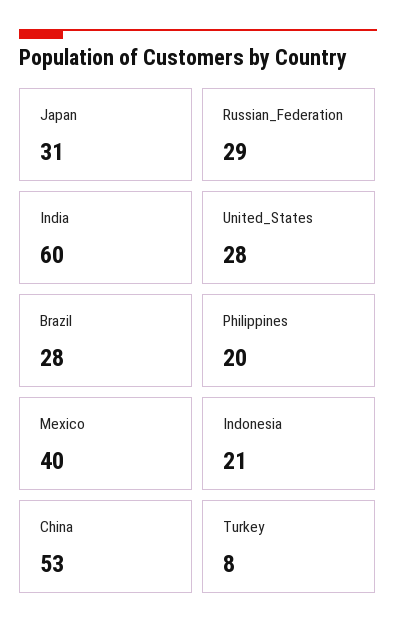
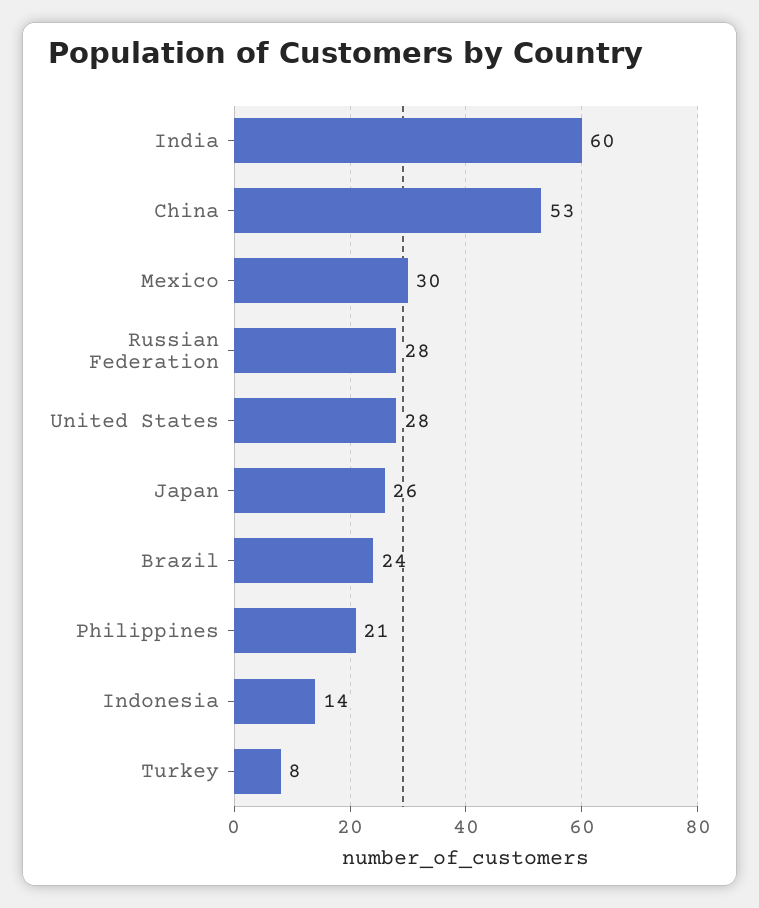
Japan: 31 -> 26
Russian_Federation: 29 -> 28
Brazil: 28 -> 24
Philippines: 20 -> 21
Mexico: 40 -> 30
Indonesia: 21 -> 14

